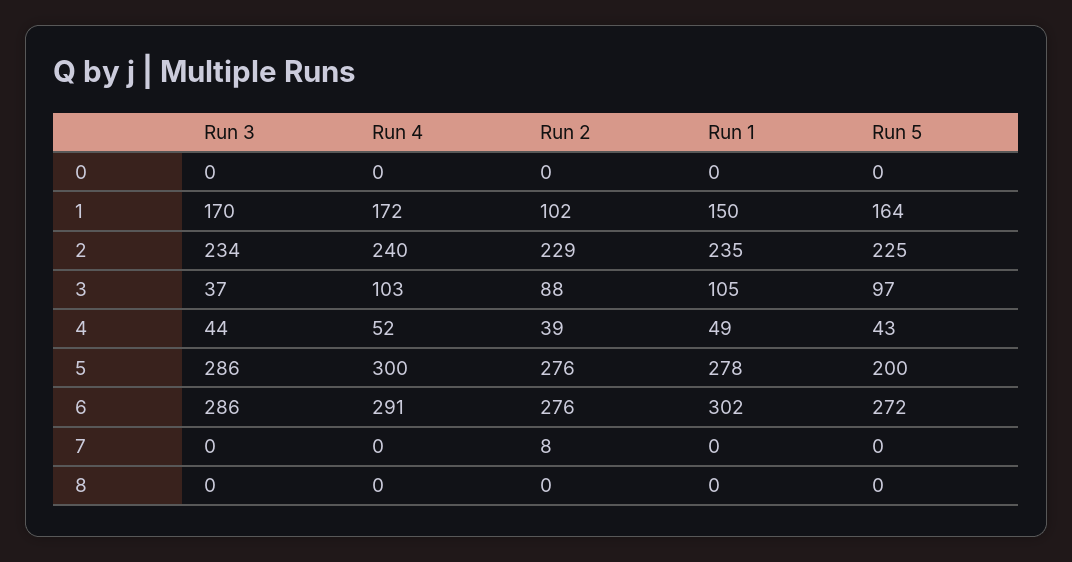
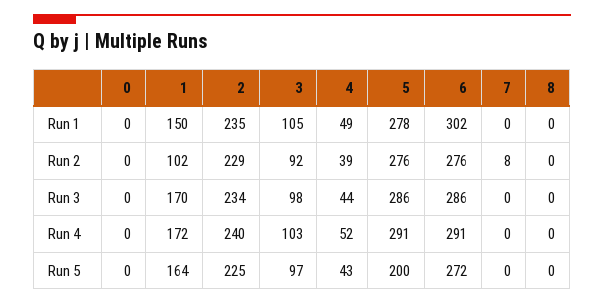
Run 3, 3: 37 -> 98
Run 2, 3: 88 -> 92
Run 4, 5: 300 -> 291

